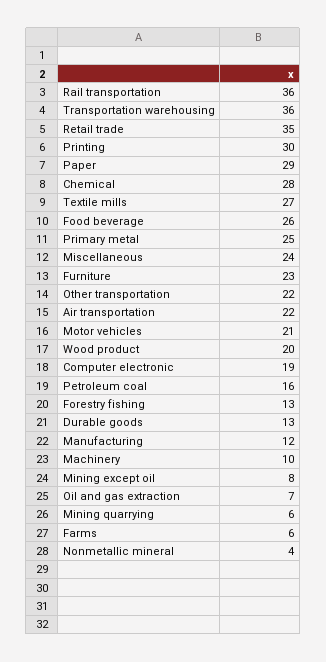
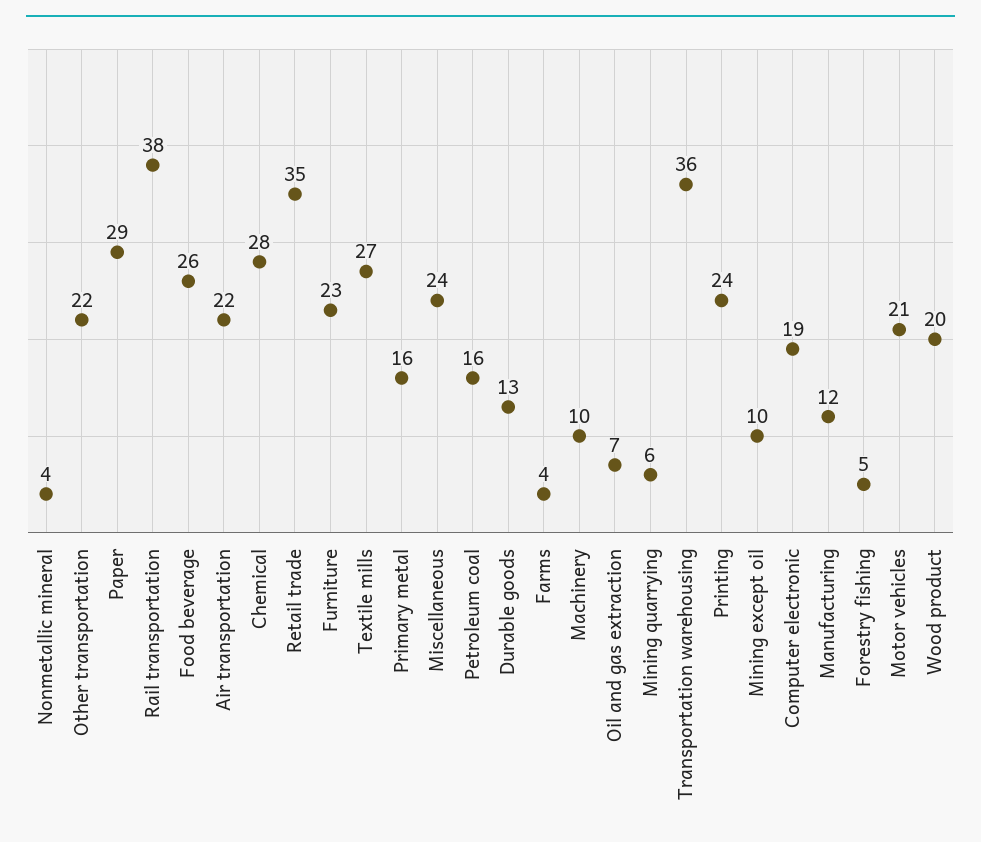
Rail transportation: 36 -> 38
Printing: 30 -> 24
Primary metal: 25 -> 16
Forestry fishing: 13 -> 5
Mining except oil: 8 -> 10
Farms: 6 -> 4

